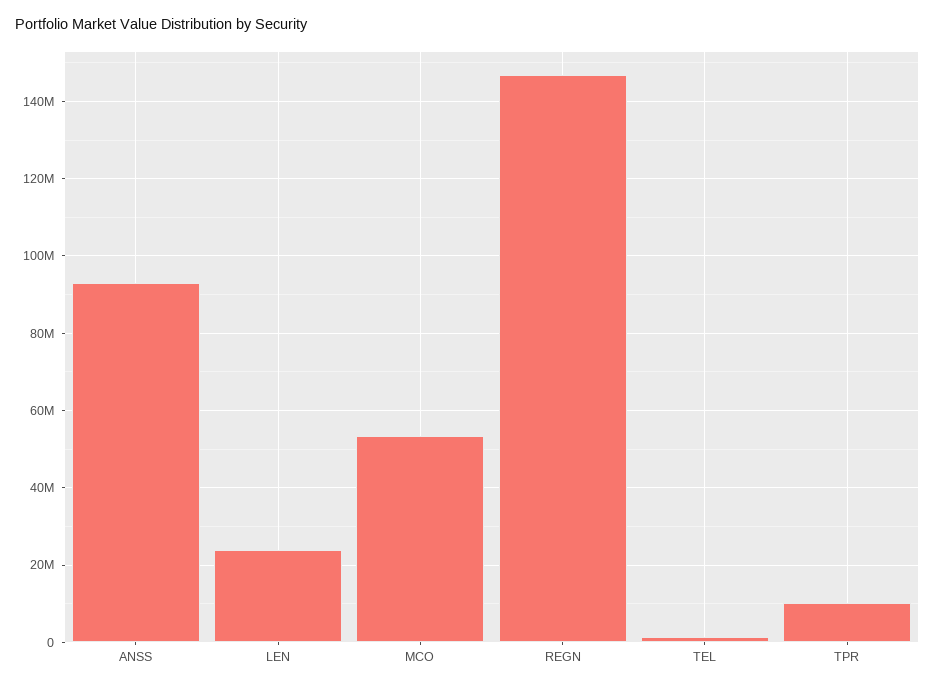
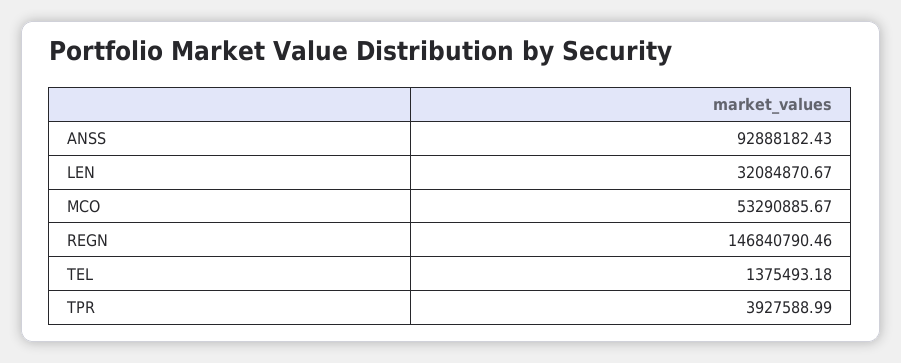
LEN: 24000000 -> 32084870.67
TPR: 10000000 -> 3927588.99

